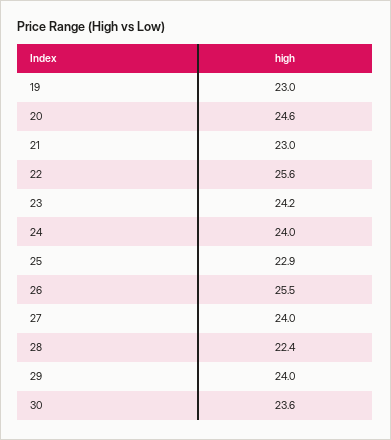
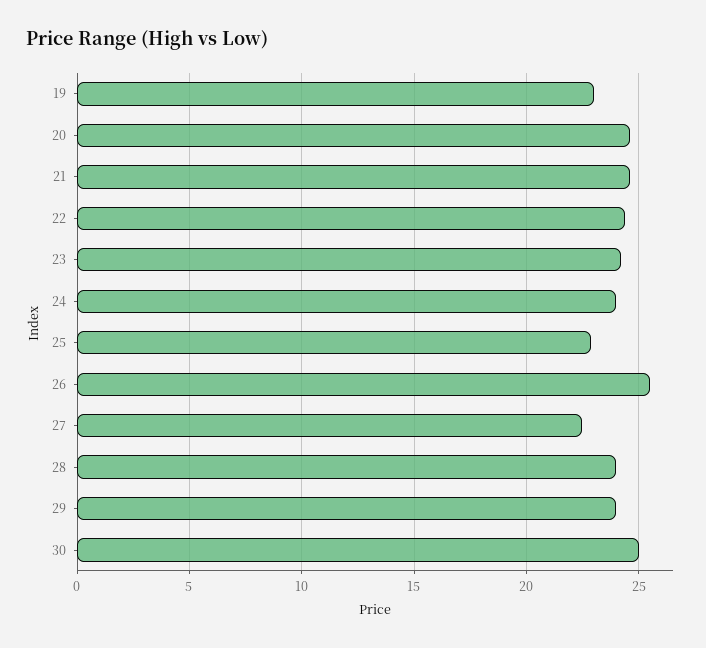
21: 23 -> 24.5
22: 25.6 -> 24.5
27: 24 -> 22.5
28: 22.4 -> 24
30: 23.6 -> 25

